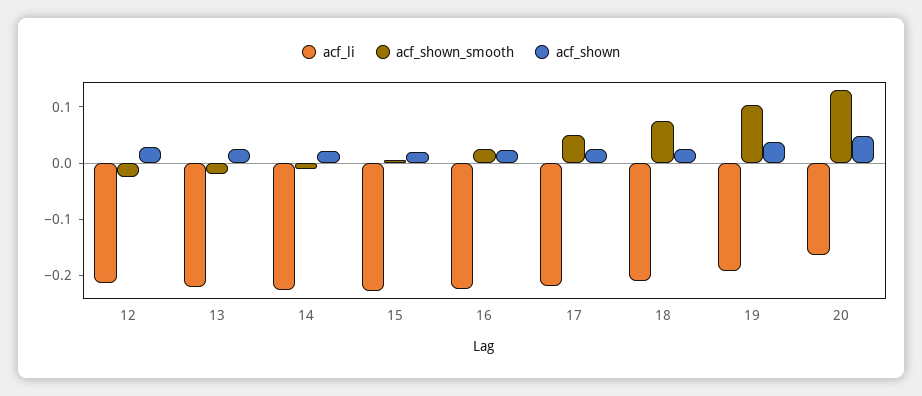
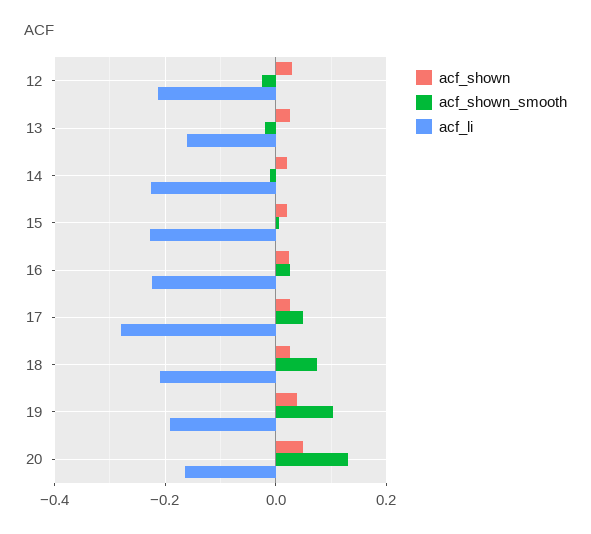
acf_li, 13: -0.22 -> -0.16
acf_li, 17: -0.22 -> -0.28

